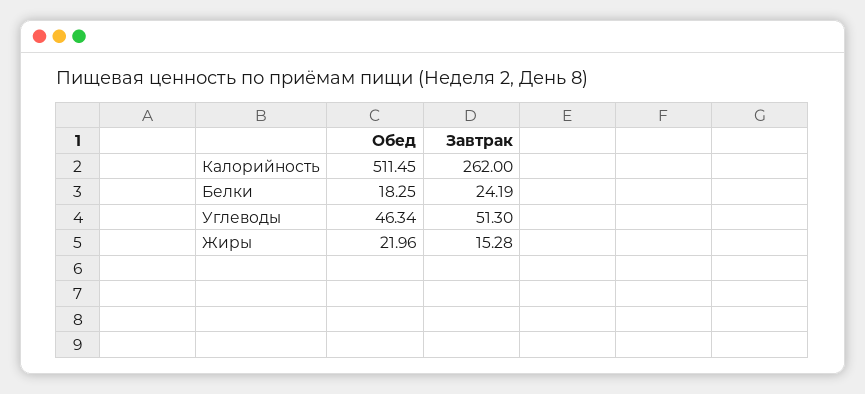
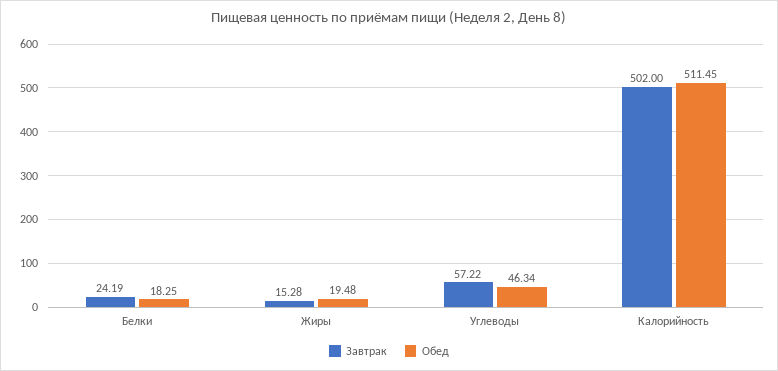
Завтрак, Калорийность: 262 -> 502
Завтрак, Углеводы: 51.3 -> 57.22
Обед, Жиры: 21.96 -> 19.48

